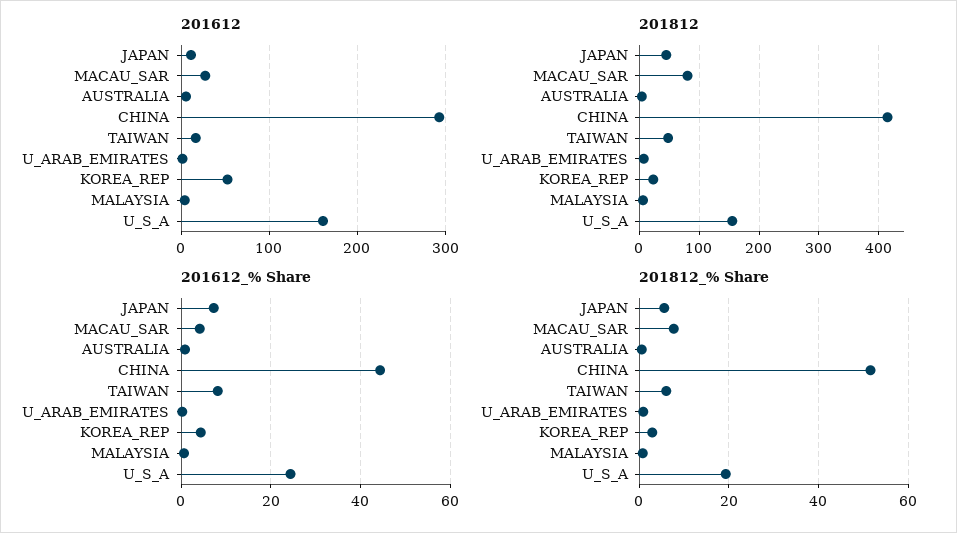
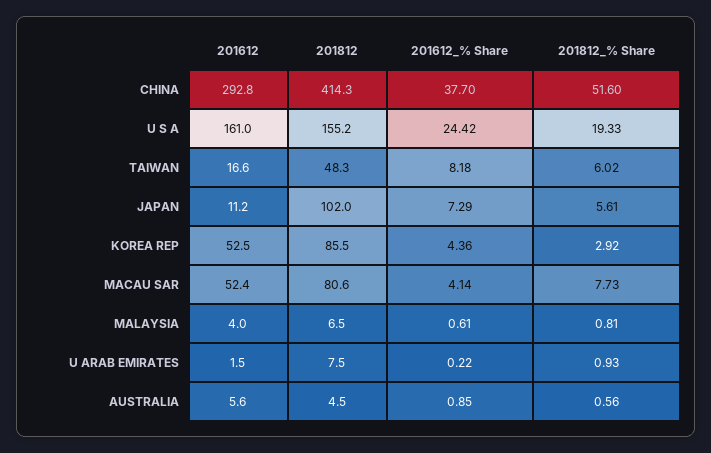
201612, MACAU_SAR: 30 -> 52.4
201812, JAPAN: 40 -> 102
201812, KOREA_REP: 20 -> 85.5
201612_% Share, CHINA: 44 -> 37.7

